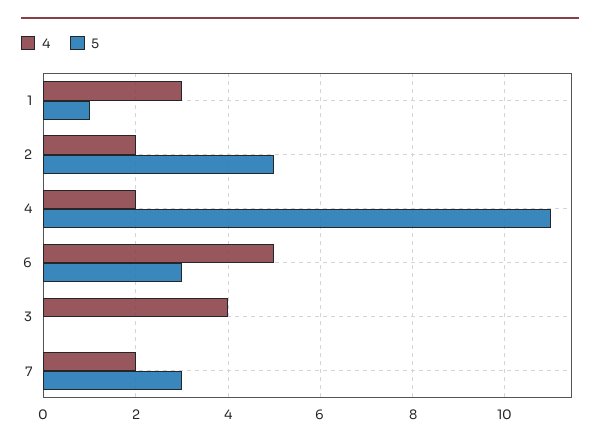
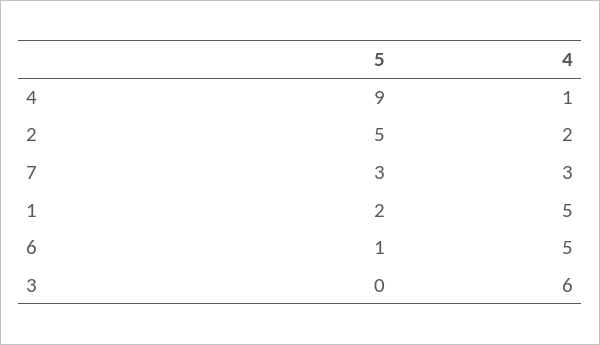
4, 1: 3 -> 5
5, 1: 1 -> 2
4, 4: 2 -> 1
5, 4: 11 -> 9
5, 6: 3 -> 1
4, 3: 4 -> 6
4, 7: 2 -> 3

